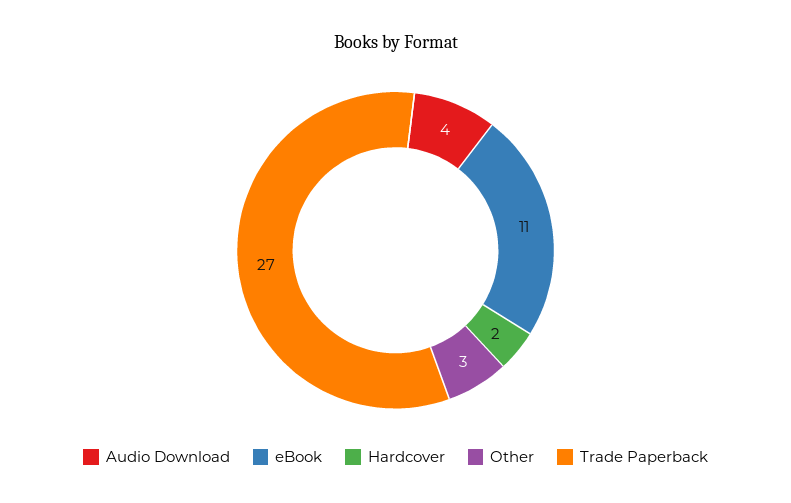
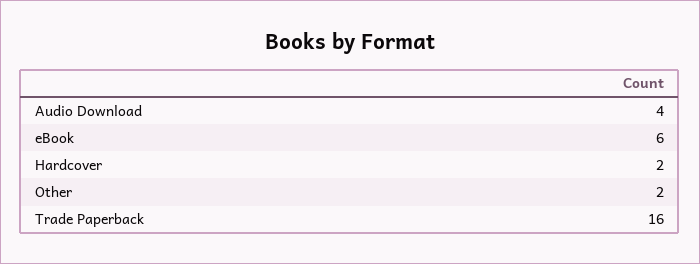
eBook: 11 -> 6
Other: 3 -> 2
Trade Paperback: 27 -> 16

